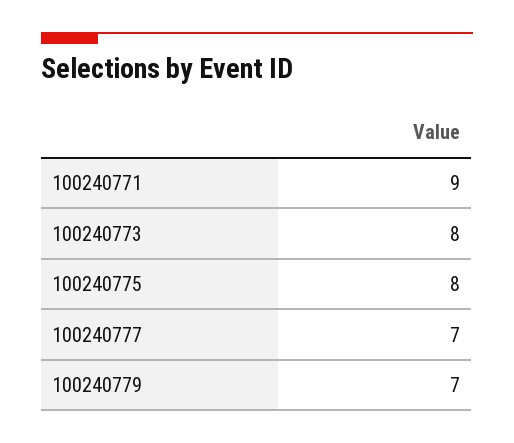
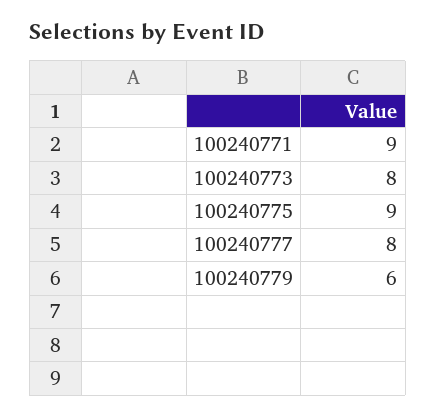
100240775: 8 -> 9
100240777: 7 -> 8
100240779: 7 -> 6

